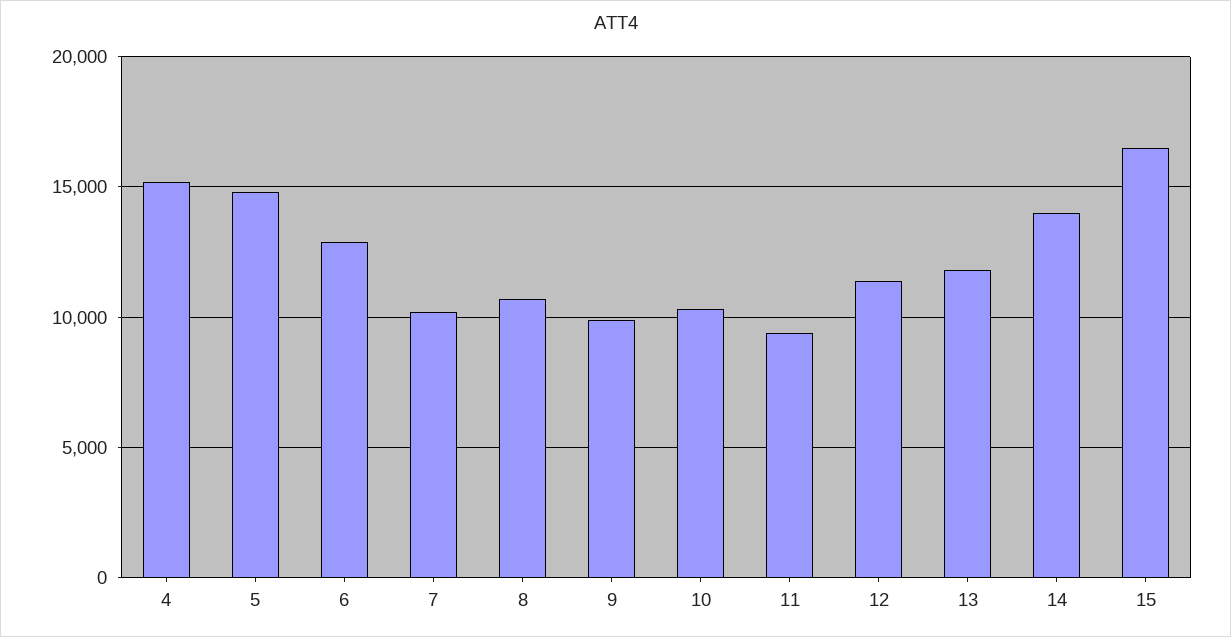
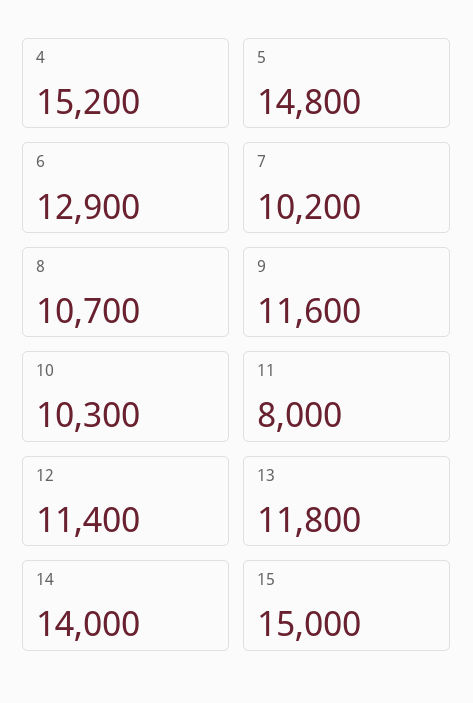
9: 10000 -> 11600
11: 9500 -> 8000
15: 16500 -> 15000

